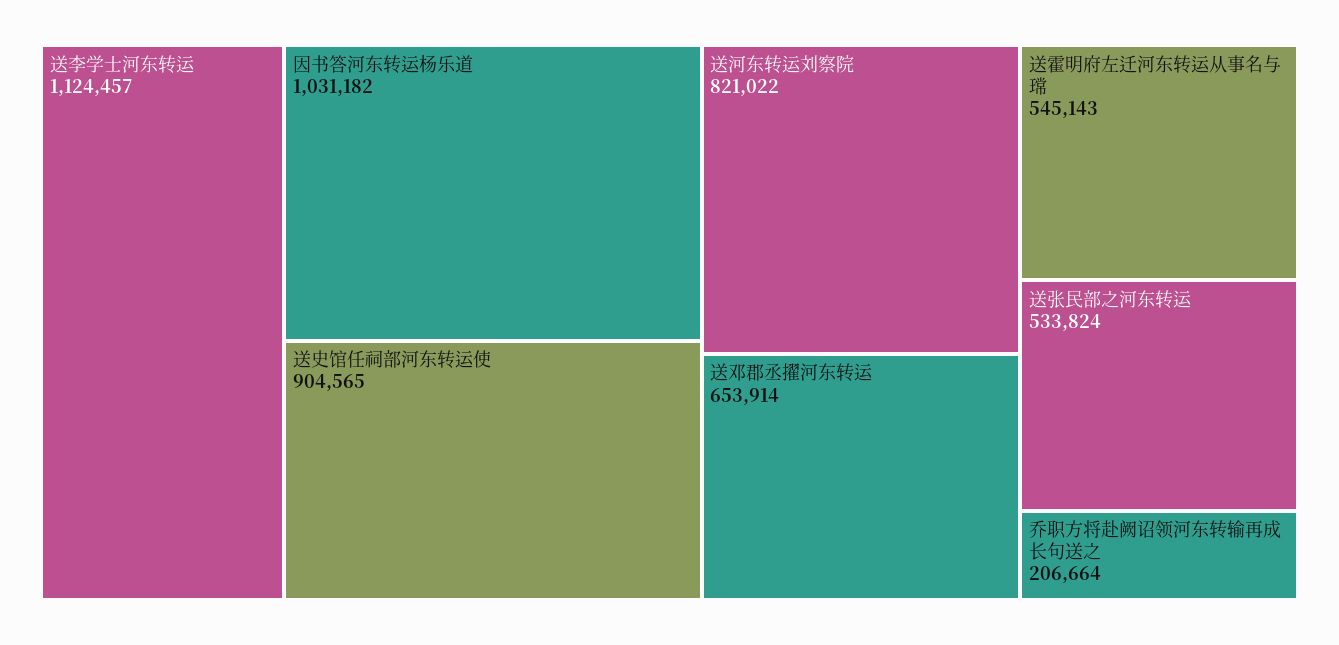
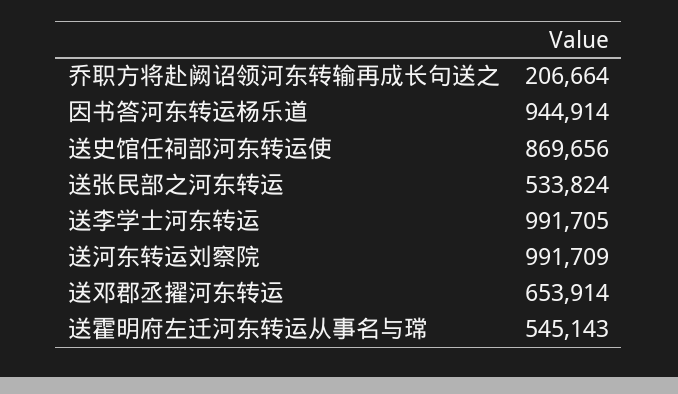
送李学士河东转运: 1124457 -> 991705
因书答河东转运杨乐道: 1031182 -> 944914
送史馆任祠部河东转运使: 904565 -> 869656
送河东转运刘察院: 821022 -> 991709

